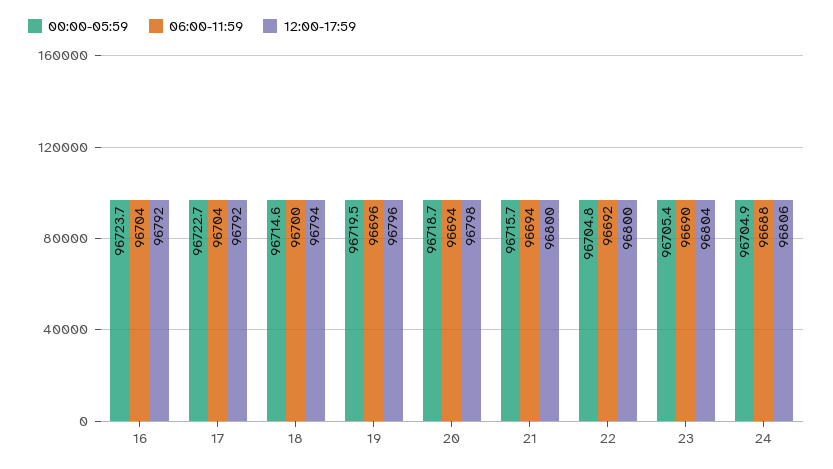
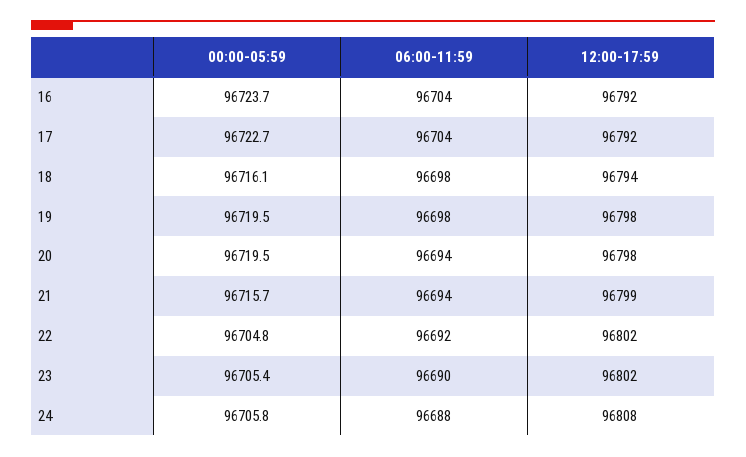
00:00-05:59, 18: 96714.6 -> 96716.1
06:00-11:59, 18: 96700 -> 96698
06:00-11:59, 19: 96696 -> 96698
12:00-17:59, 19: 96796 -> 96798
00:00-05:59, 20: 96718.7 -> 96719.5
12:00-17:59, 21: 96800 -> 96799
12:00-17:59, 22: 96800 -> 96802
12:00-17:59, 23: 96804 -> 96802
00:00-05:59, 24: 96704.9 -> 96705.8
12:00-17:59, 24: 96806 -> 96808

